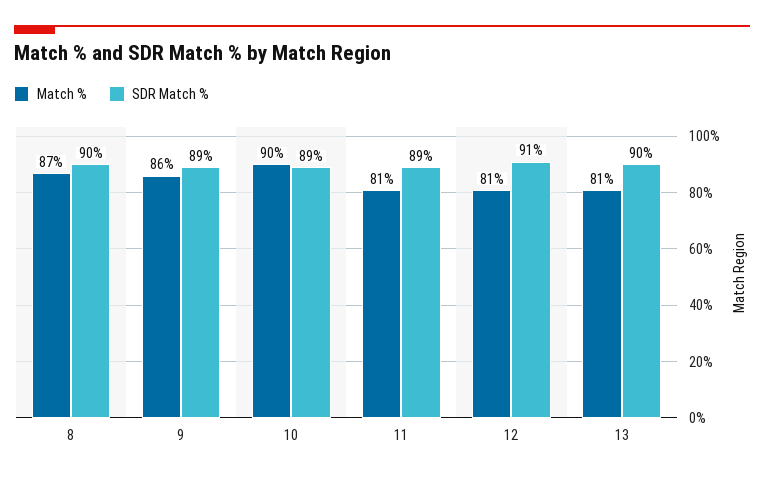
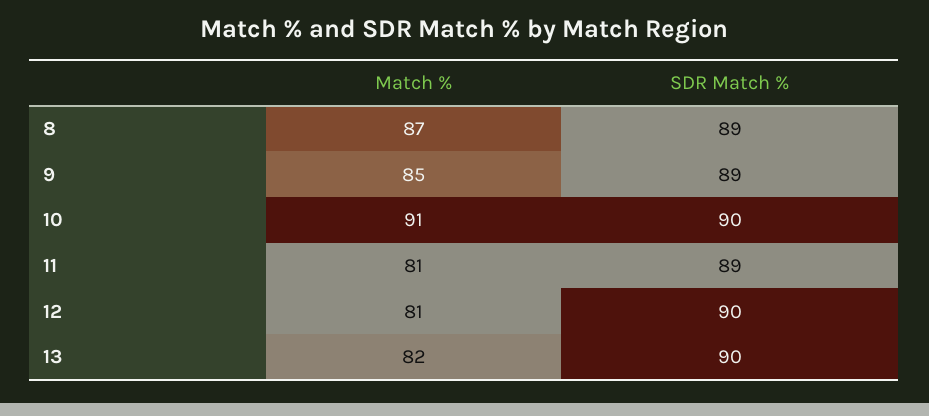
SDR Match %, 8: 90 -> 89
Match %, 9: 86 -> 85
Match %, 10: 90 -> 91
SDR Match %, 10: 89 -> 90
SDR Match %, 12: 91 -> 90
Match %, 13: 81 -> 82

